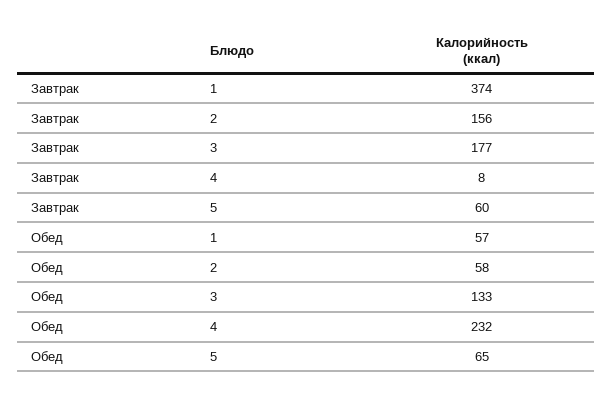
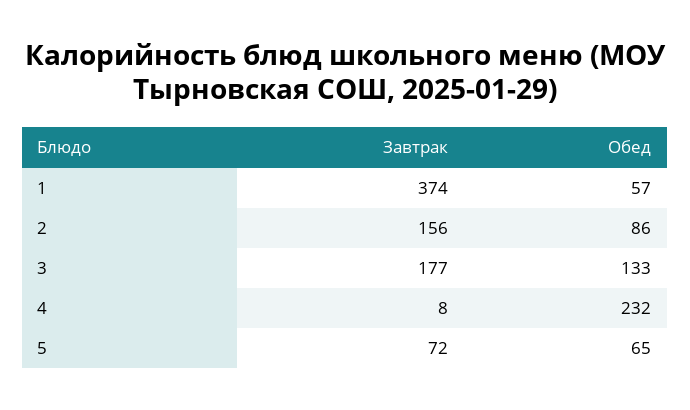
Завтрак, 5: 60 -> 72
Обед, 2: 58 -> 86

